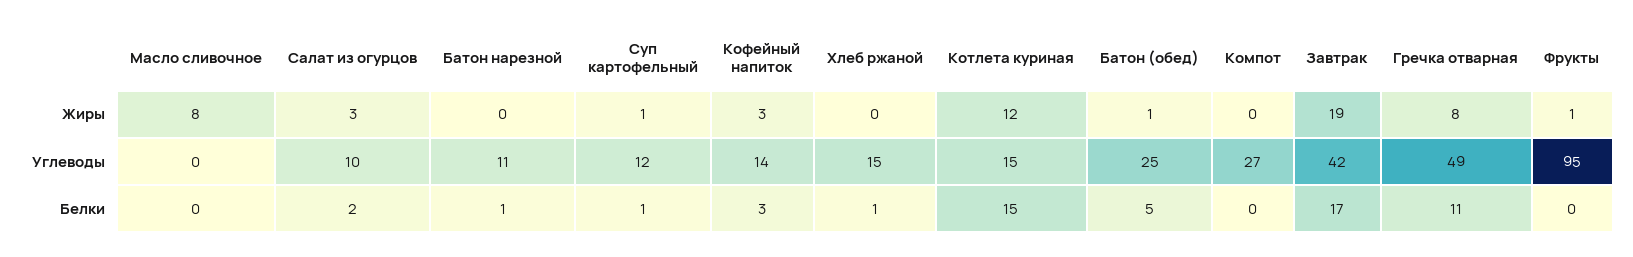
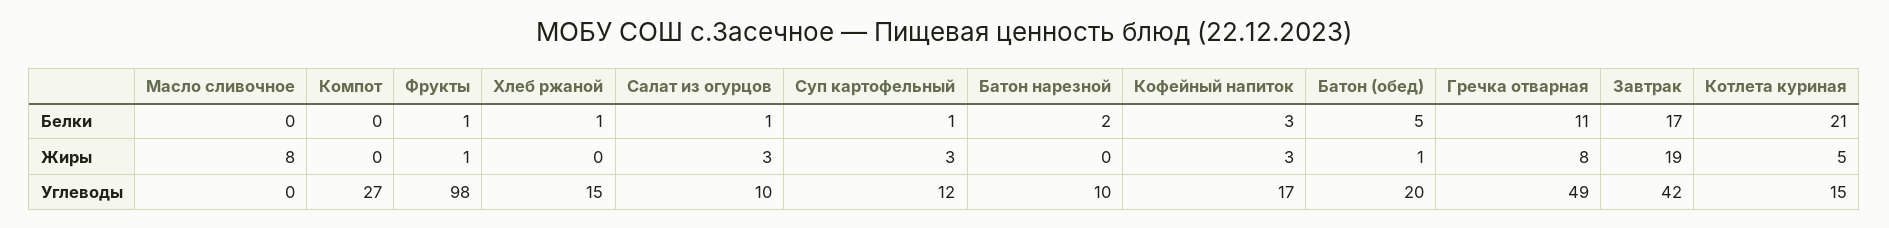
Суп картофельный, Жиры: 1 -> 3
Котлета куриная, Жиры: 12 -> 5
Батон нарезной, Углеводы: 11 -> 10
Кофейный напиток, Углеводы: 14 -> 17
Батон (обед), Углеводы: 25 -> 20
Фрукты, Углеводы: 95 -> 98
Салат из огурцов, Белки: 2 -> 1
Батон нарезной, Белки: 1 -> 2
Котлета куриная, Белки: 15 -> 21
Фрукты, Белки: 0 -> 1

